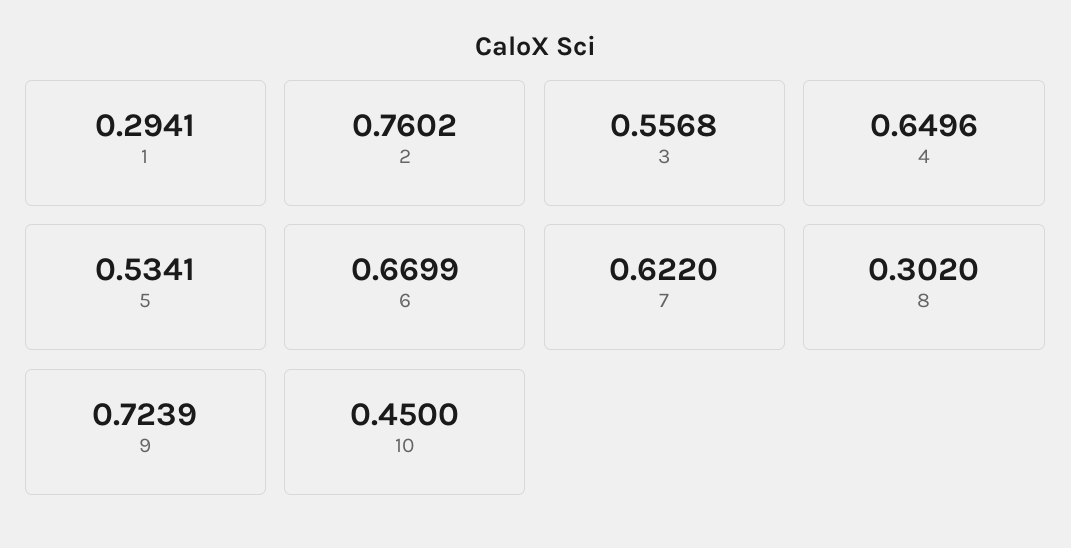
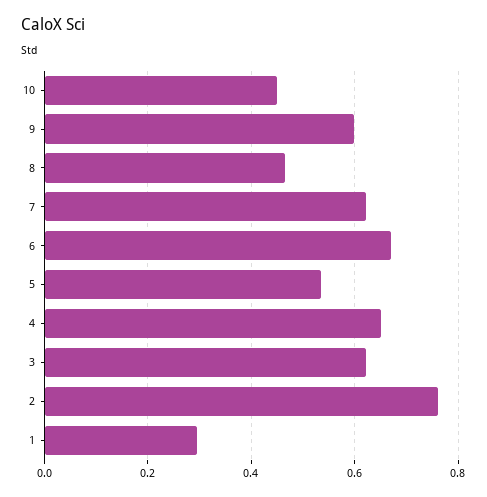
3: 0.5568 -> 0.62
8: 0.302 -> 0.46
9: 0.7239 -> 0.6

